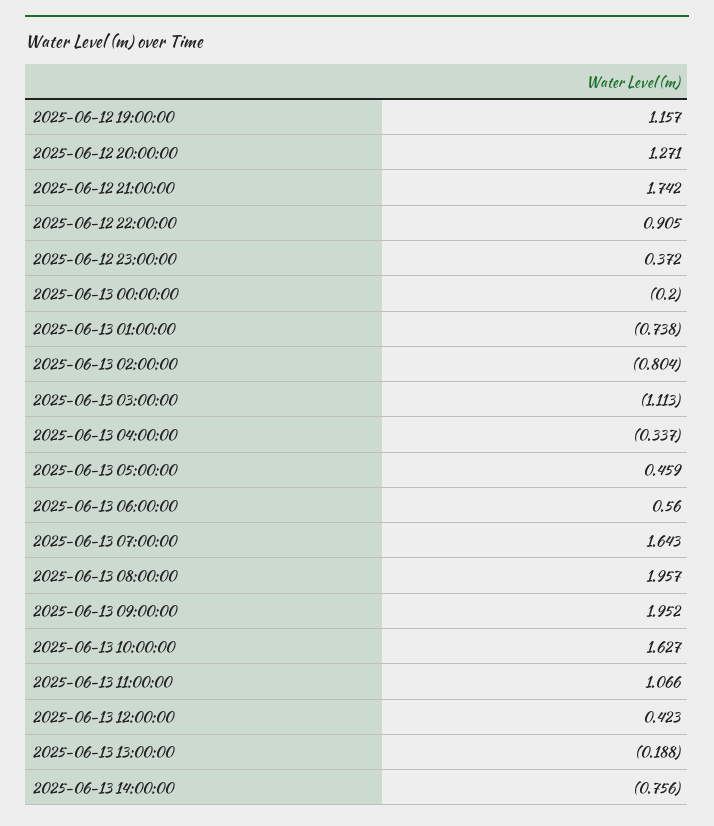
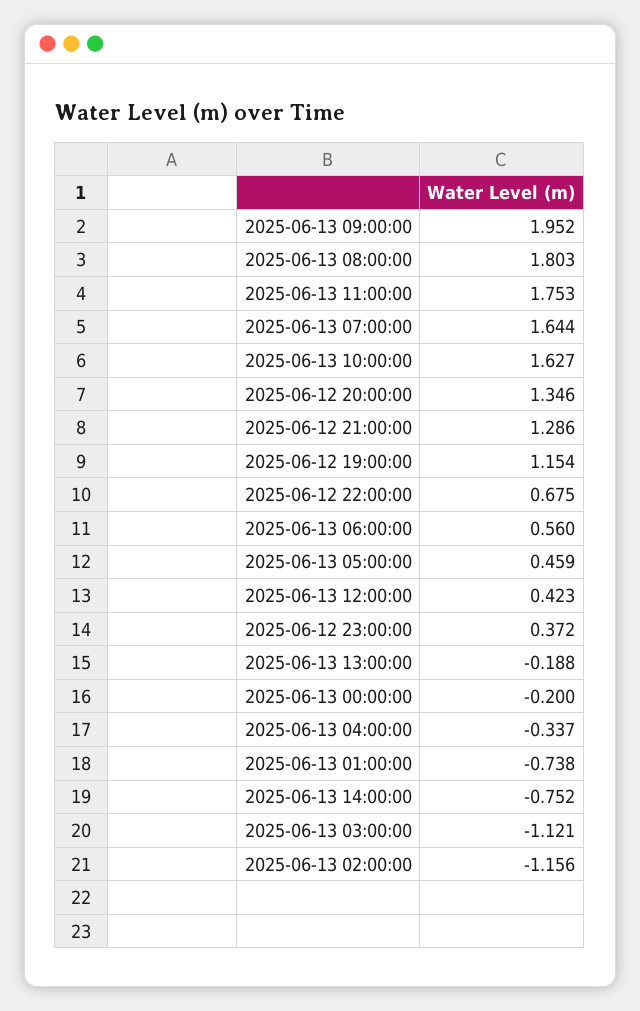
2025-06-12 19:00:00: 1.157 -> 1.154
2025-06-12 20:00:00: 1.271 -> 1.346
2025-06-12 21:00:00: 1.742 -> 1.286
2025-06-12 22:00:00: 0.905 -> 0.675
2025-06-13 02:00:00: -0.804 -> -1.156
2025-06-13 03:00:00: -1.113 -> -1.121
2025-06-13 07:00:00: 1.643 -> 1.644
2025-06-13 08:00:00: 1.957 -> 1.803
2025-06-13 11:00:00: 1.066 -> 1.753
2025-06-13 14:00:00: -0.756 -> -0.752

